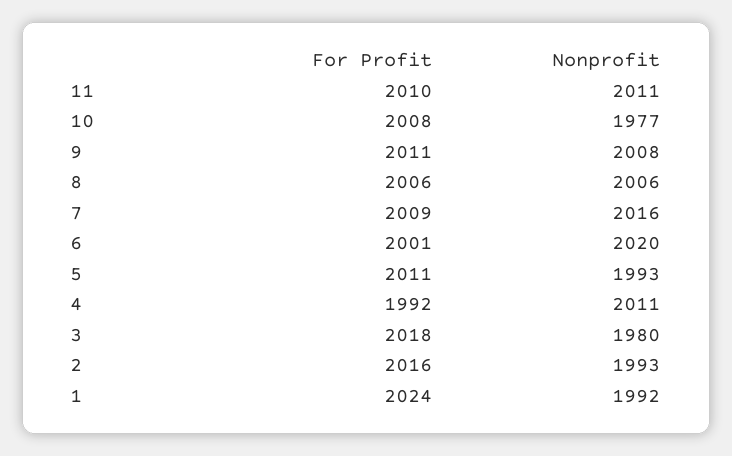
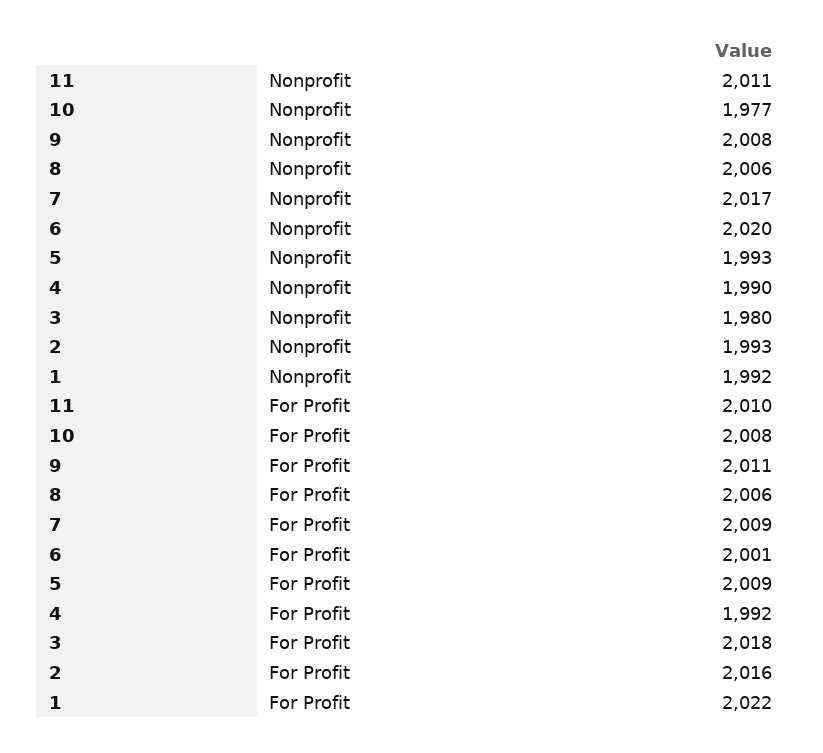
Nonprofit, 7: 2016 -> 2017
For Profit, 5: 2011 -> 2009
Nonprofit, 4: 2011 -> 1990
For Profit, 1: 2024 -> 2022

